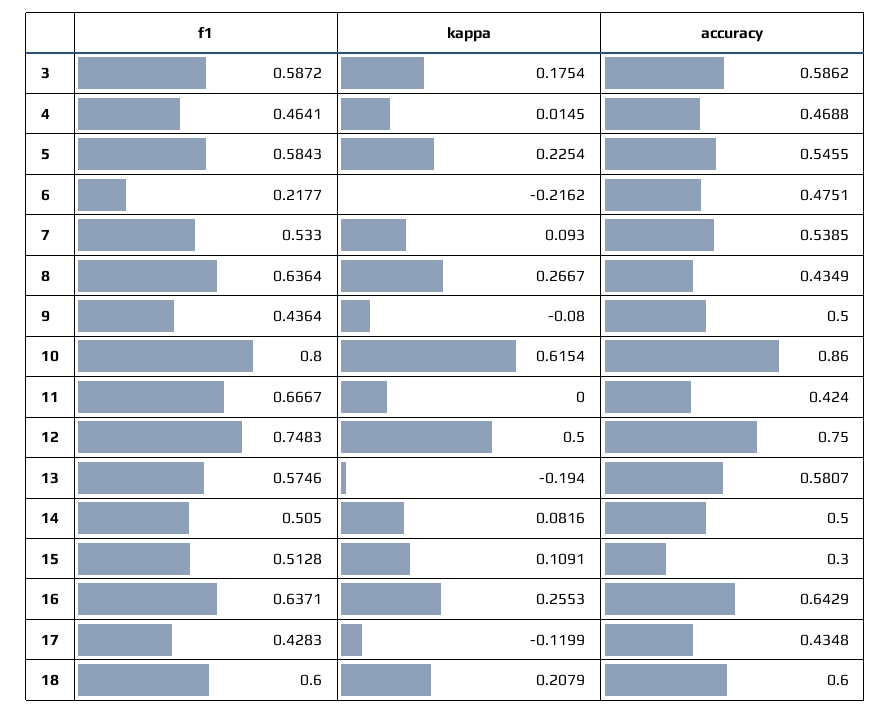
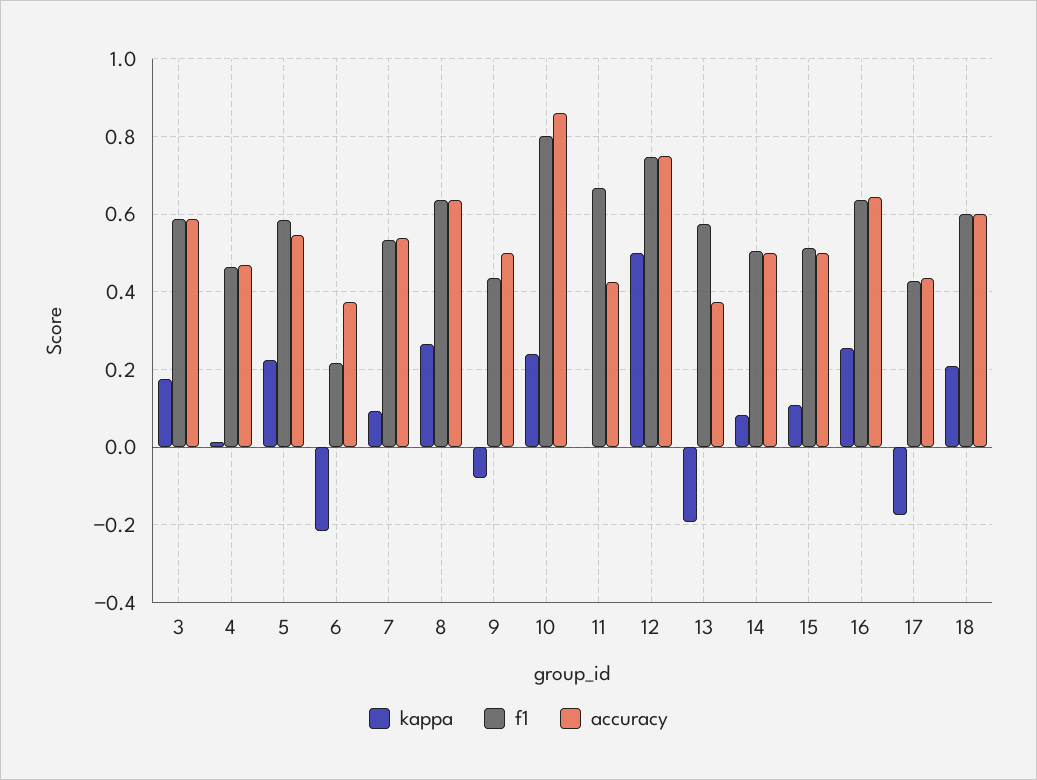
accuracy, 6: 0.4751 -> 0.38
accuracy, 8: 0.4349 -> 0.64
kappa, 10: 0.6154 -> 0.24
accuracy, 13: 0.5807 -> 0.38
accuracy, 15: 0.3 -> 0.5
kappa, 17: -0.1199 -> -0.18

